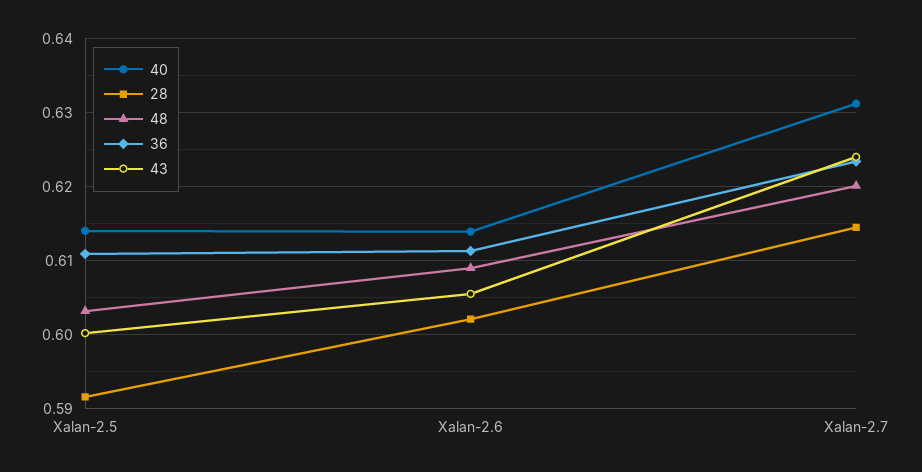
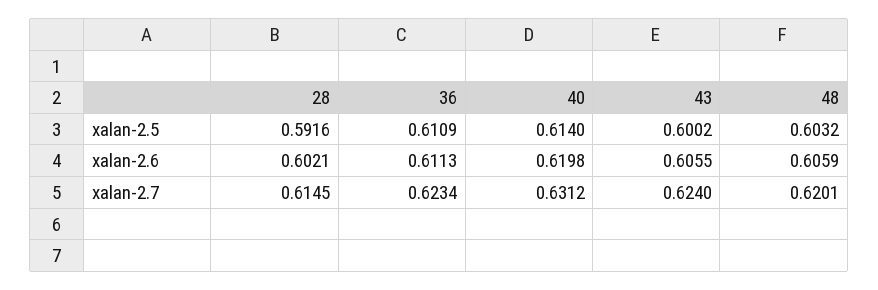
40, Xalan-2.6: 0.614 -> 0.6198
48, Xalan-2.6: 0.609 -> 0.6059

